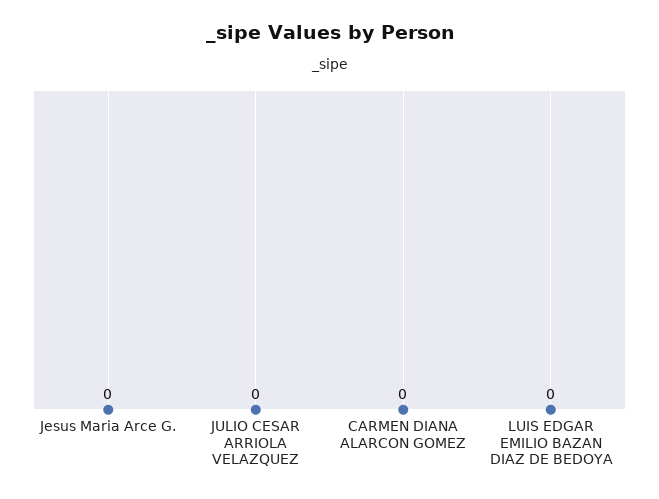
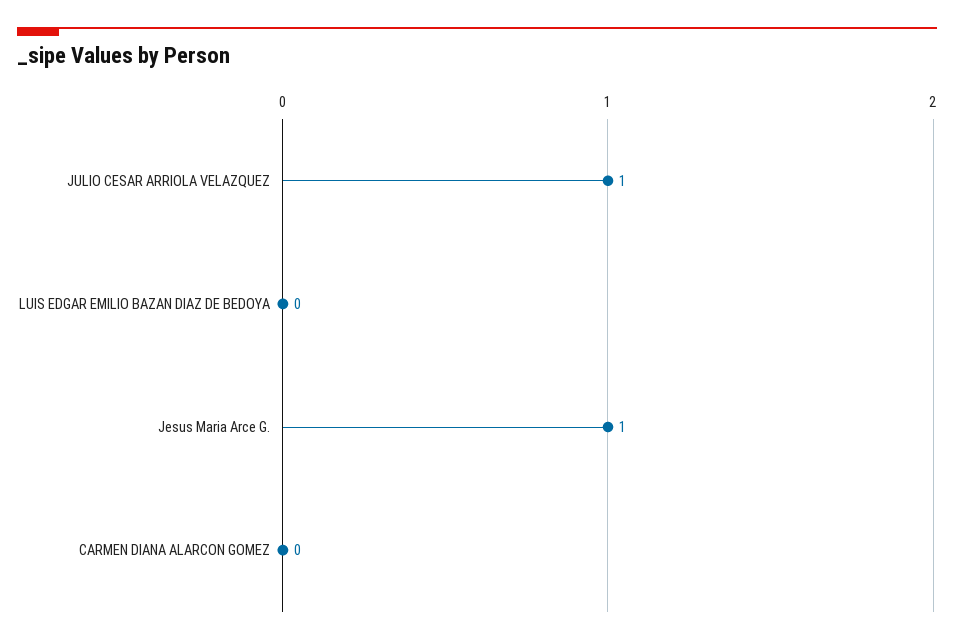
Jesus Maria Arce G.: 0 -> 1
JULIO CESAR ARRIOLA VELAZQUEZ: 0 -> 1

